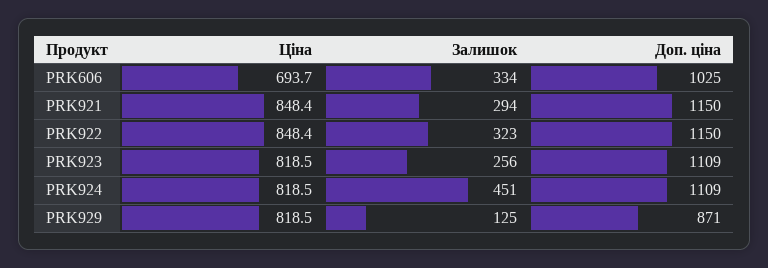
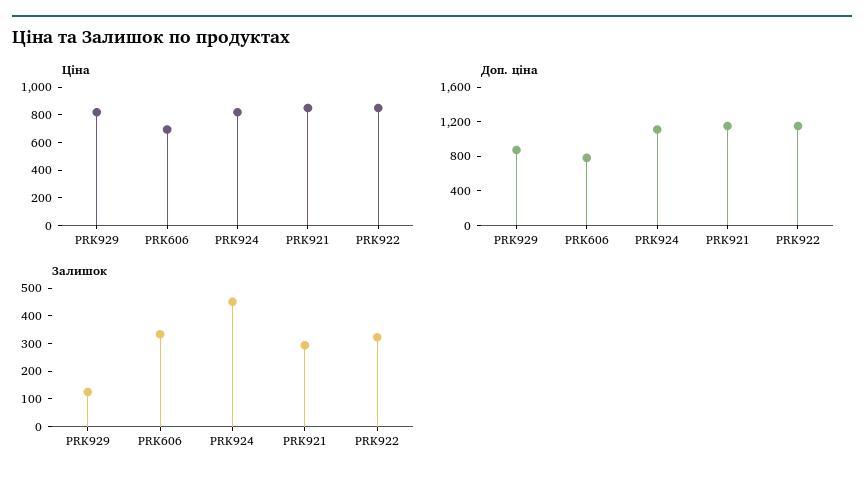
Доп. ціна, PRK606: 1025 -> 800
Ціна, PRK923: 818.5 -> none
Залишок, PRK923: 256 -> none
Доп. ціна, PRK923: 1109 -> none

